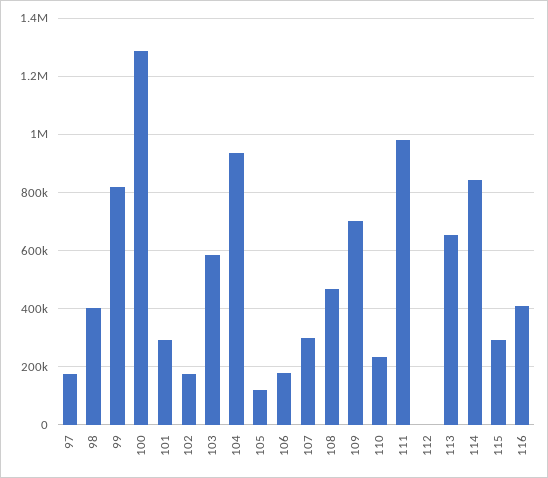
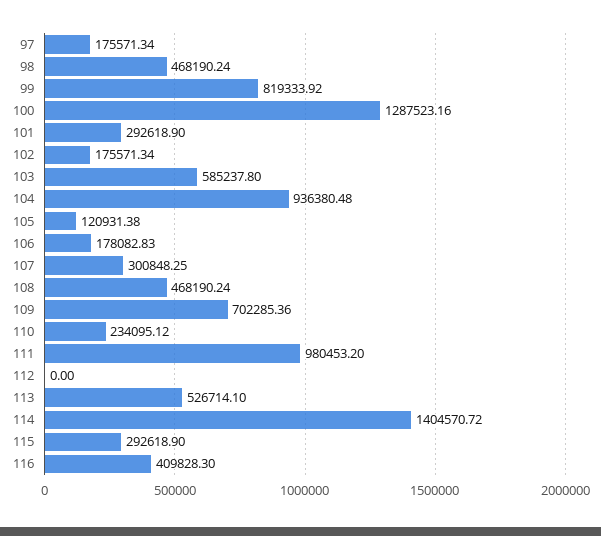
98: 400000 -> 468190.24
113: 650000 -> 526714.1
114: 850000 -> 1404570.72

